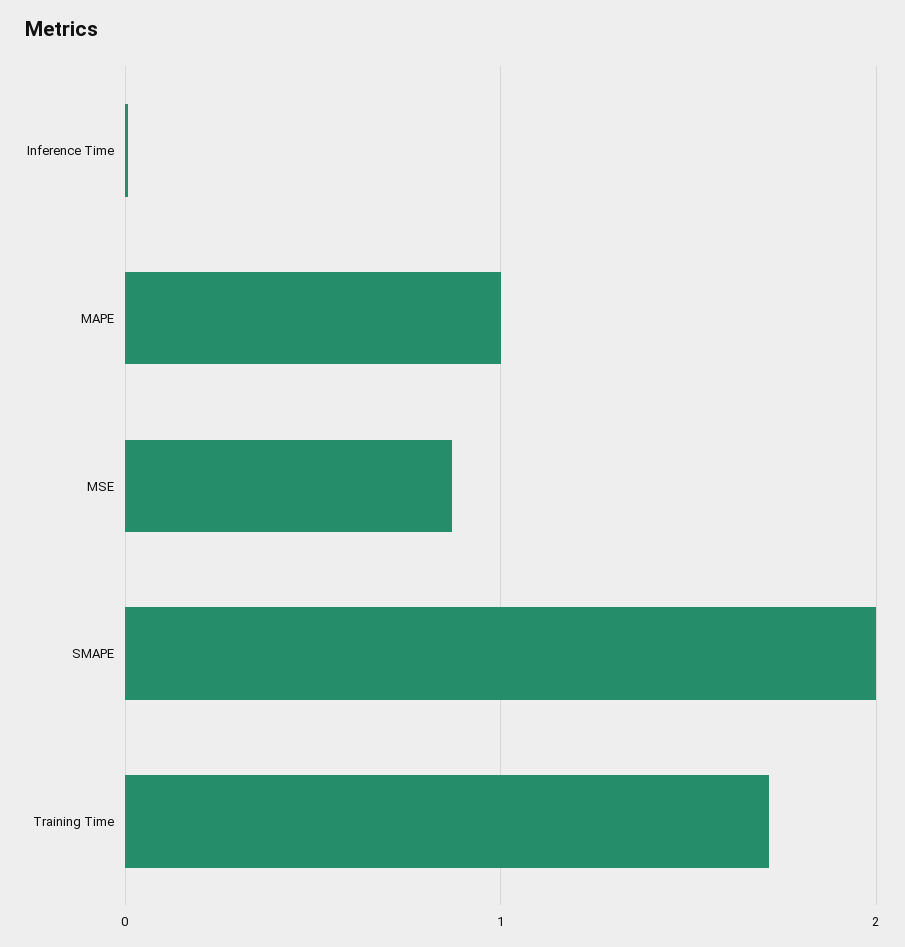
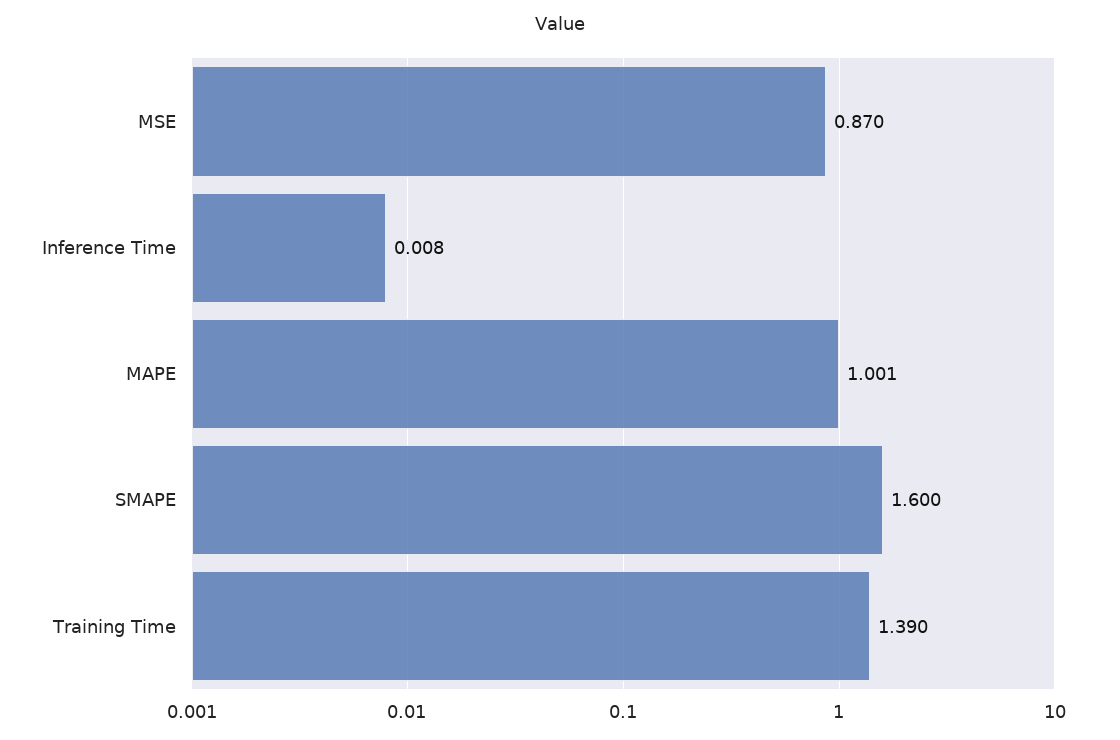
SMAPE: 2 -> 1.6
Training Time: 1.7 -> 1.39

